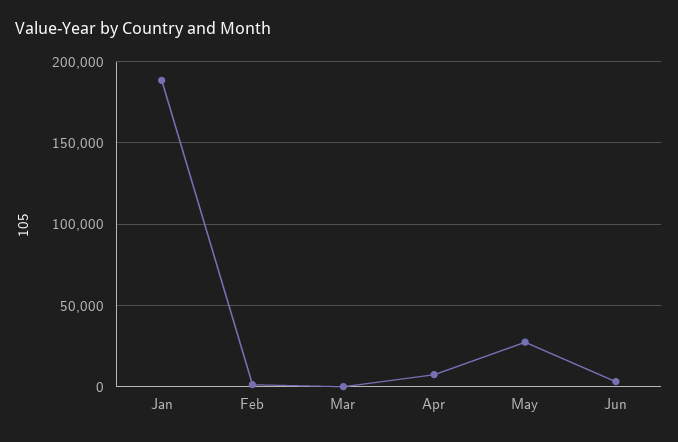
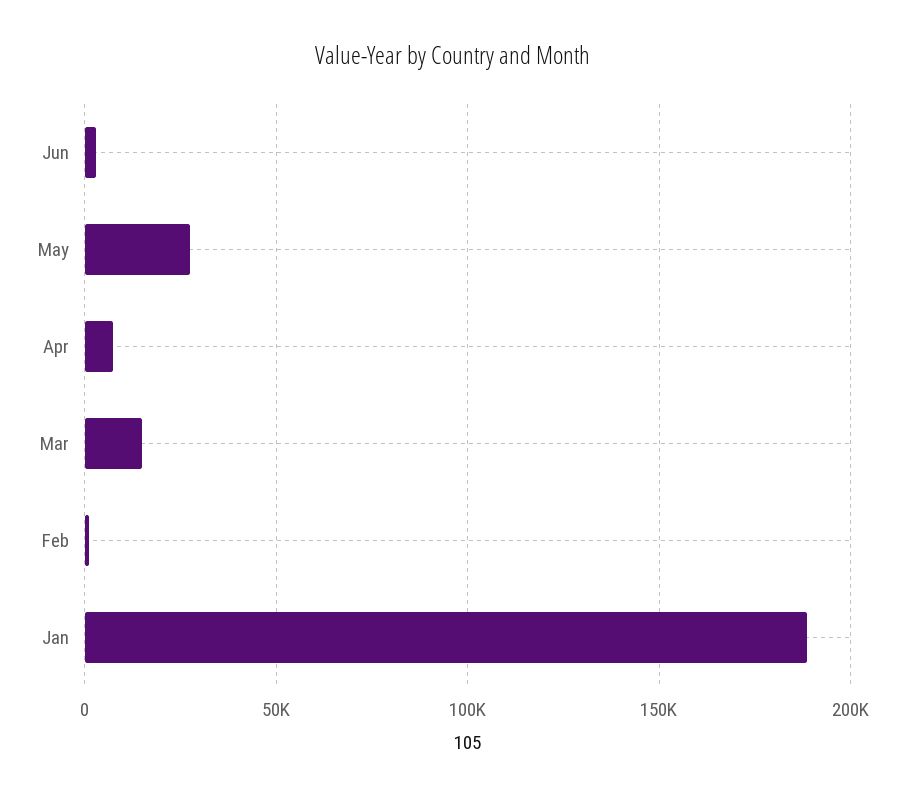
Mar: 0 -> 15000

